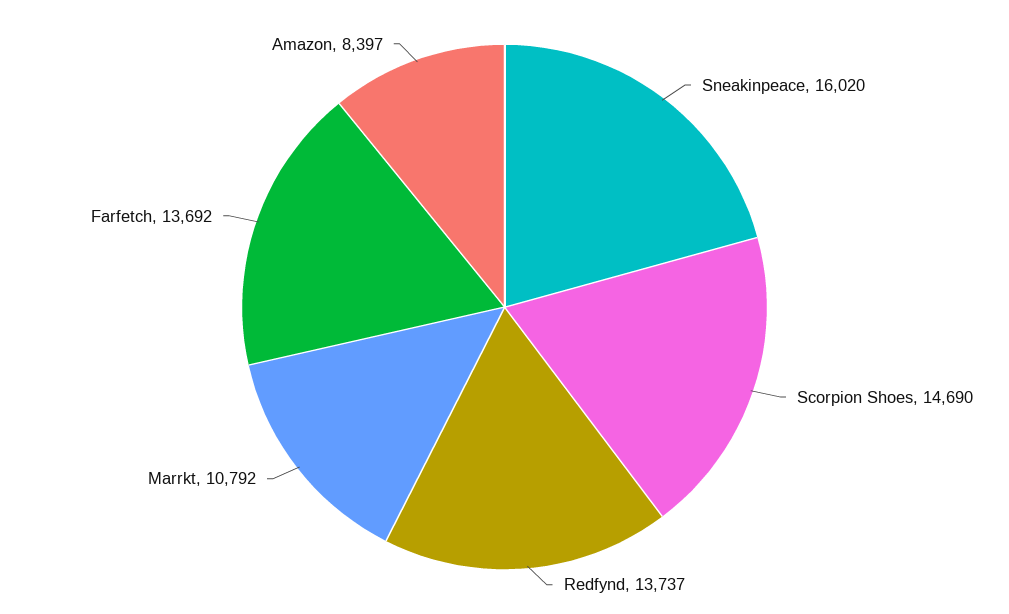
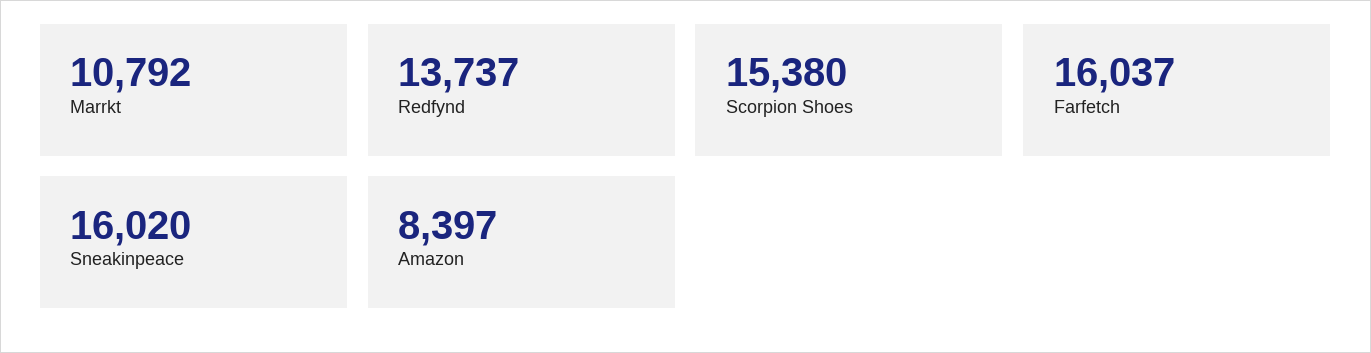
Scorpion Shoes: 14690 -> 15380
Farfetch: 13692 -> 16037

